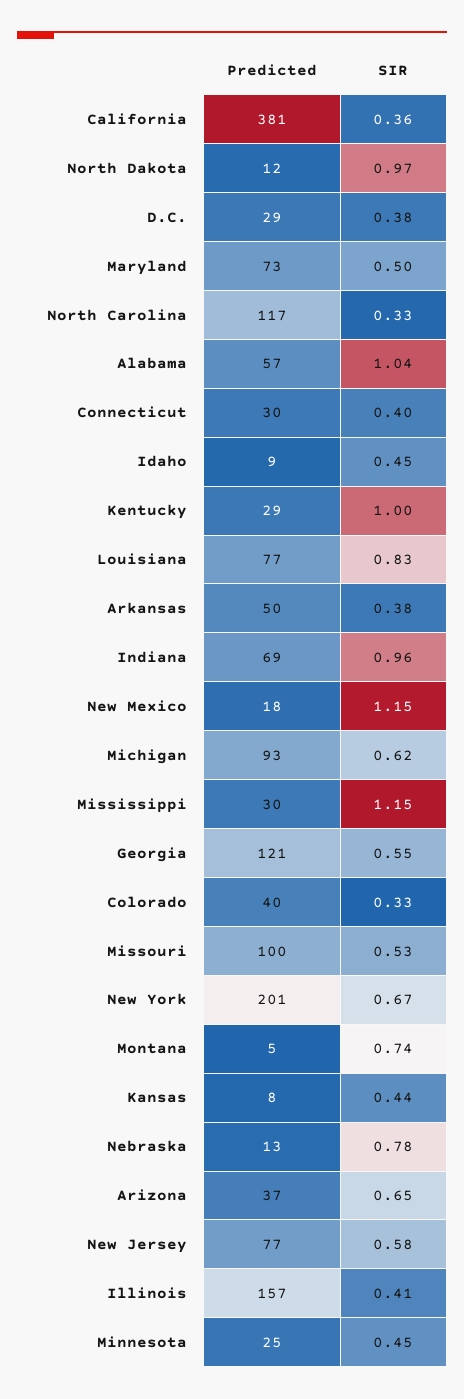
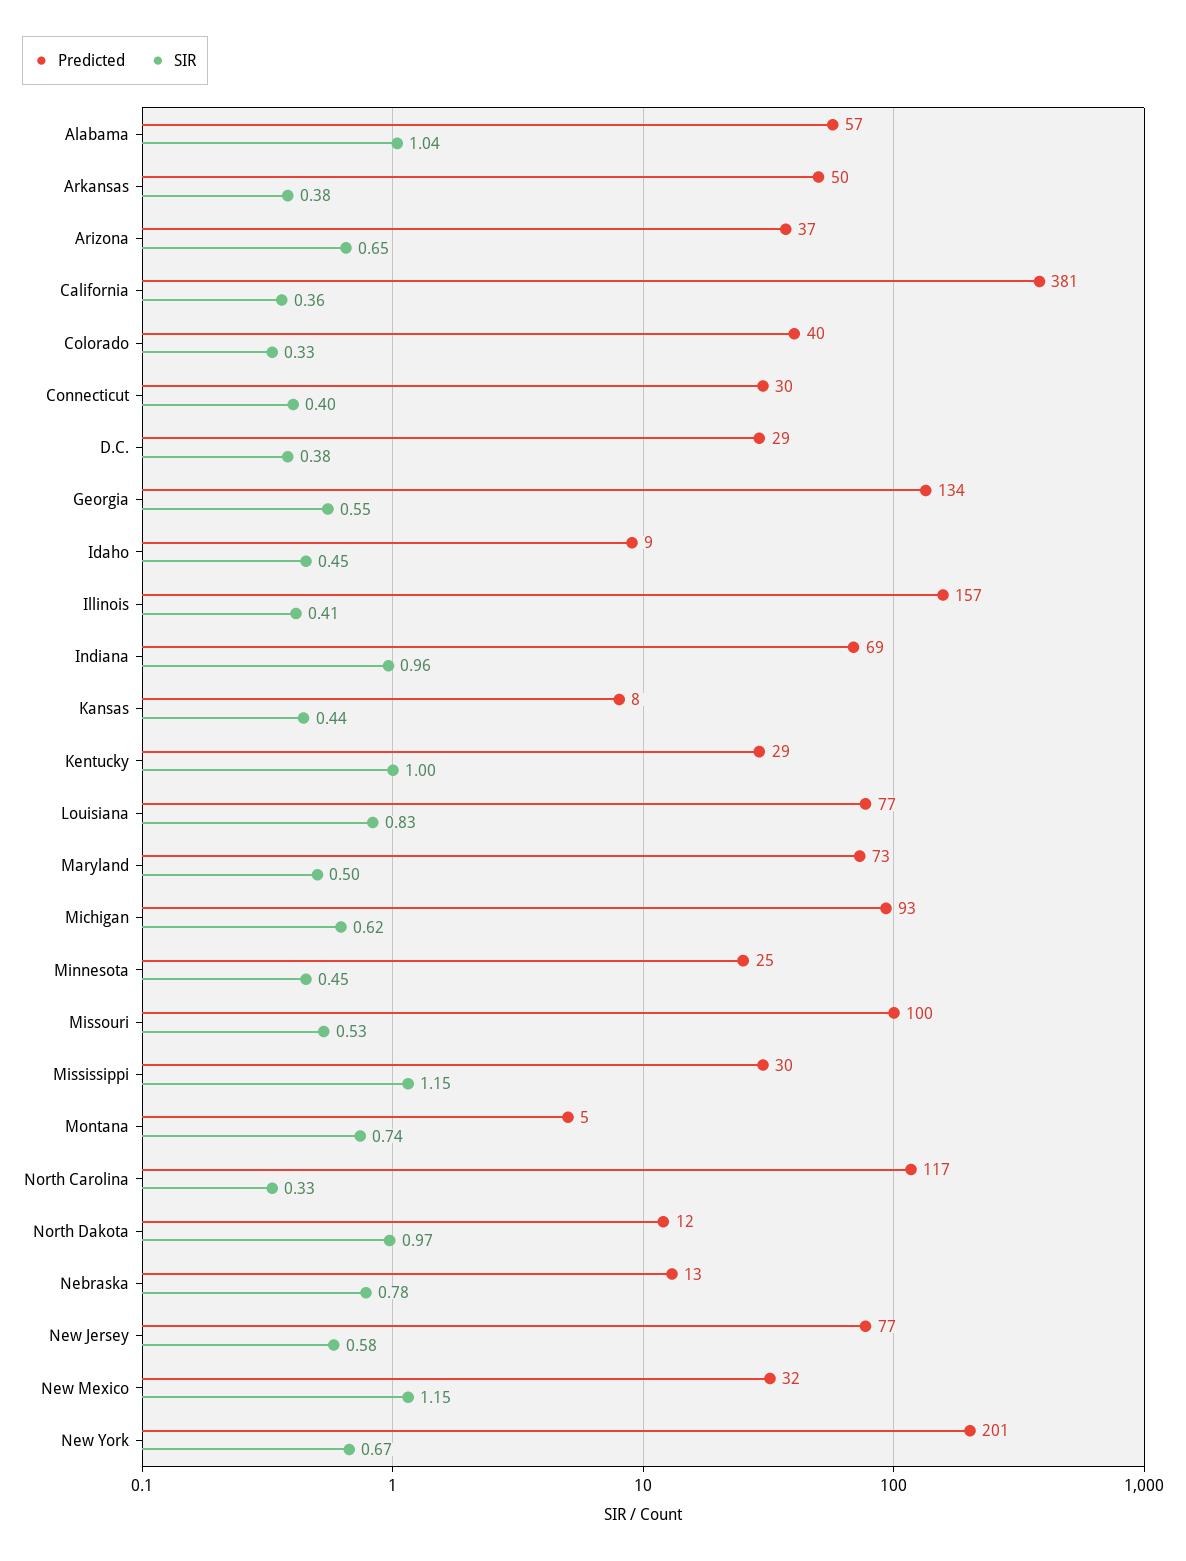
Predicted, New Mexico: 18 -> 32
Predicted, Georgia: 121 -> 134

